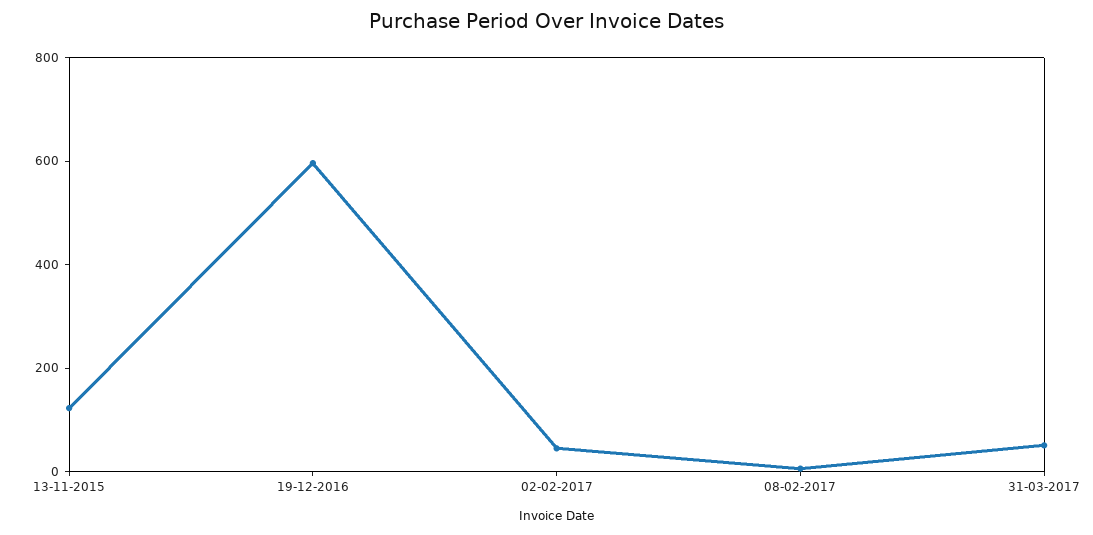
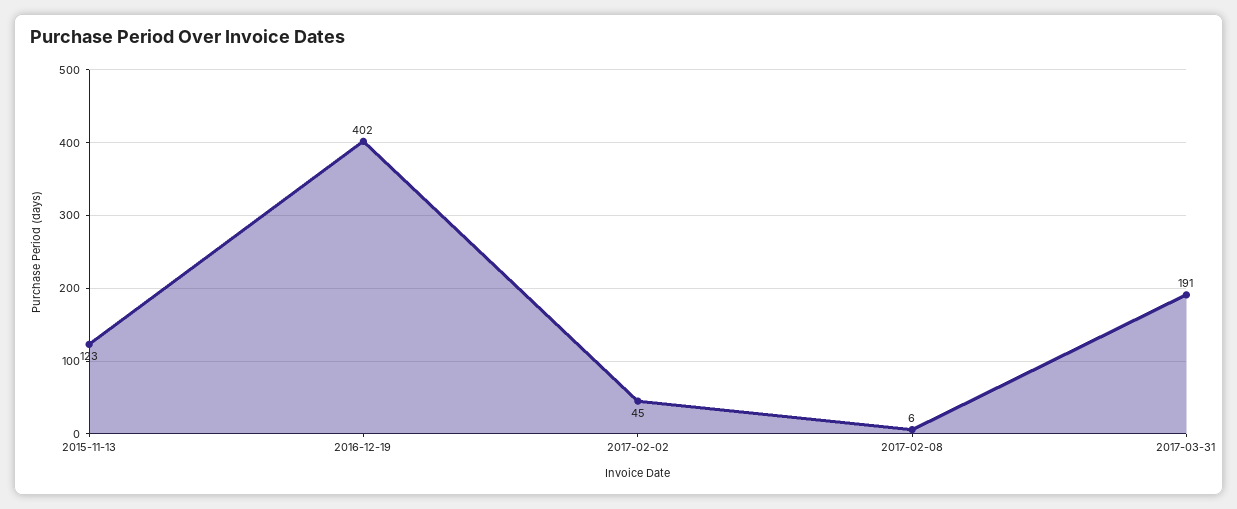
19-12-2016: 600 -> 402
31-03-2017: 50 -> 191

